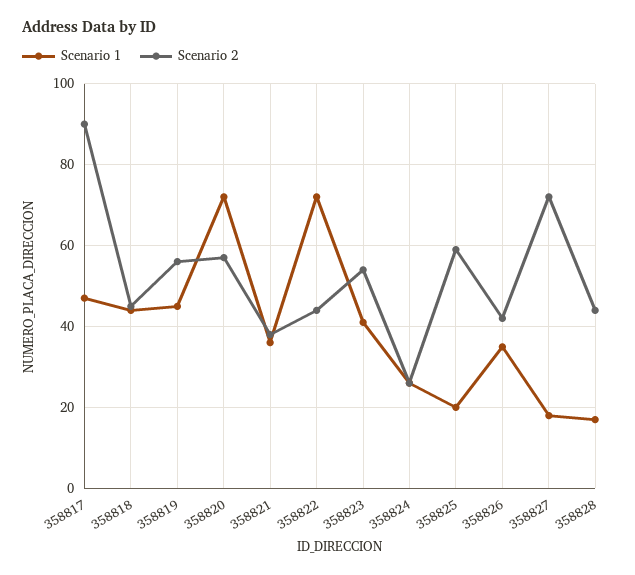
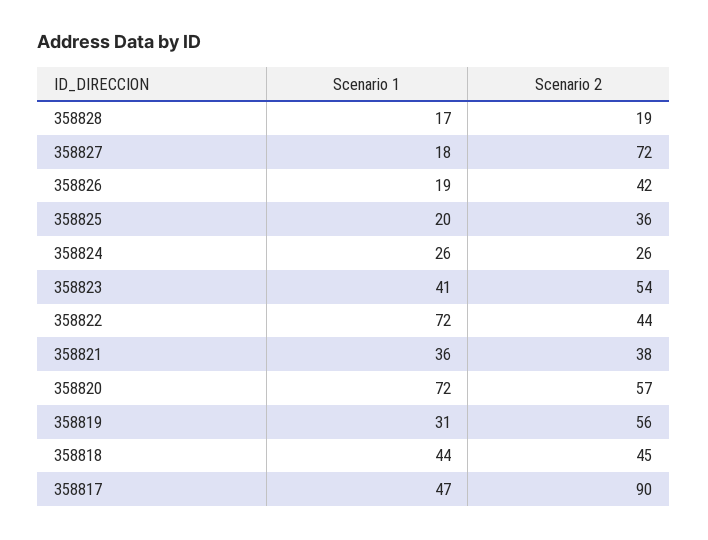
Scenario 1, 358819: 45 -> 31
Scenario 2, 358825: 60 -> 36
Scenario 1, 358826: 35 -> 19
Scenario 2, 358828: 45 -> 19

